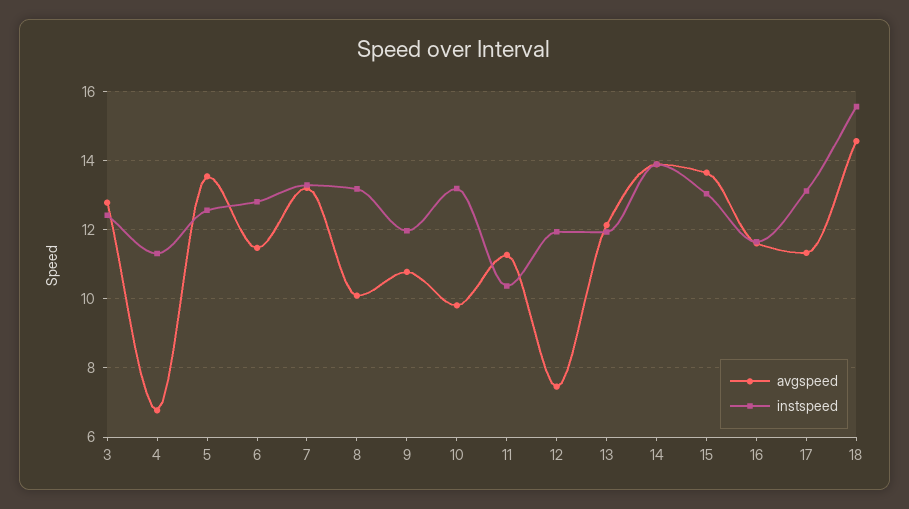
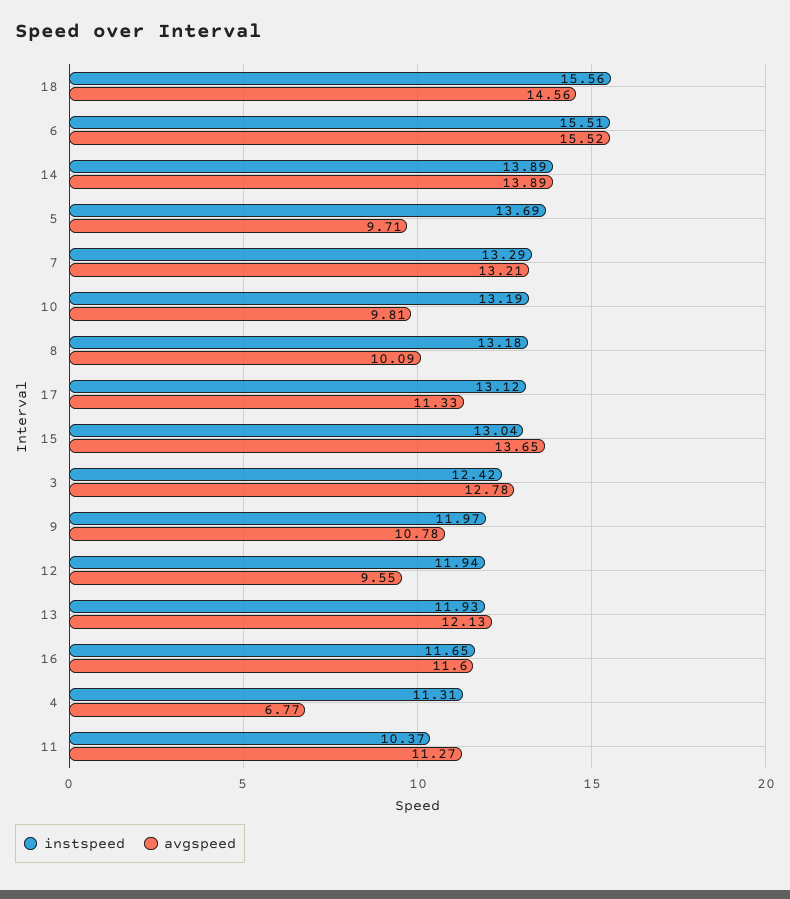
avgspeed, 5: 13.6 -> 9.71
instspeed, 5: 12.6 -> 13.69
avgspeed, 6: 11.4 -> 15.52
instspeed, 6: 12.8 -> 15.51
avgspeed, 12: 7.4 -> 9.55

